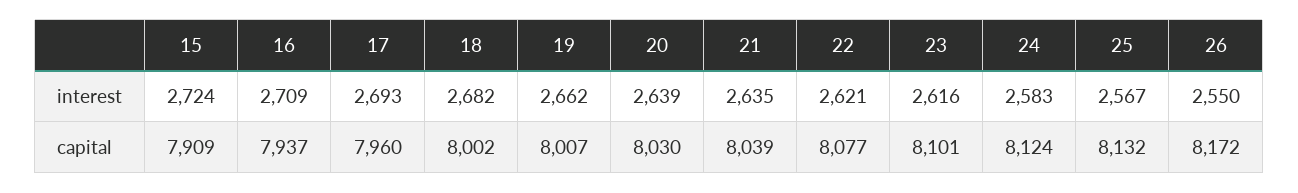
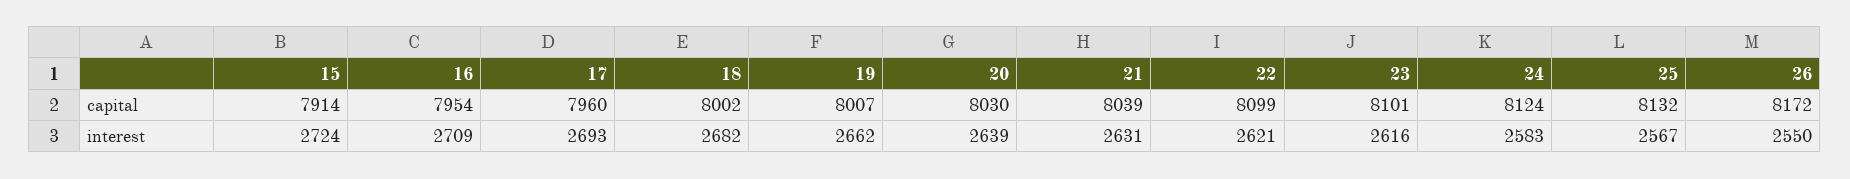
21, interest: 2635 -> 2631
15, capital: 7909 -> 7914
16, capital: 7937 -> 7954
22, capital: 8077 -> 8099

